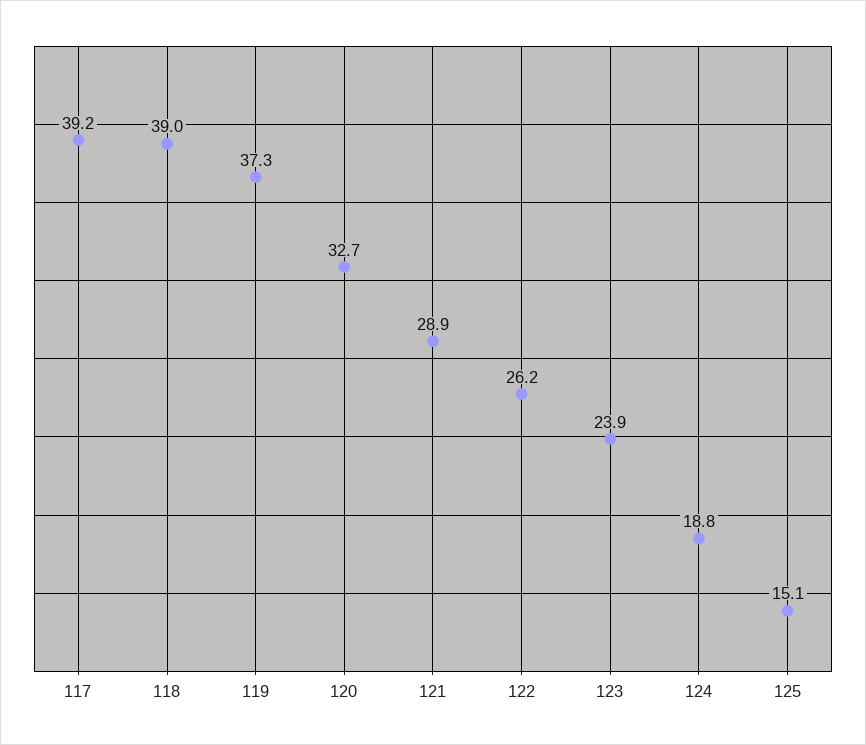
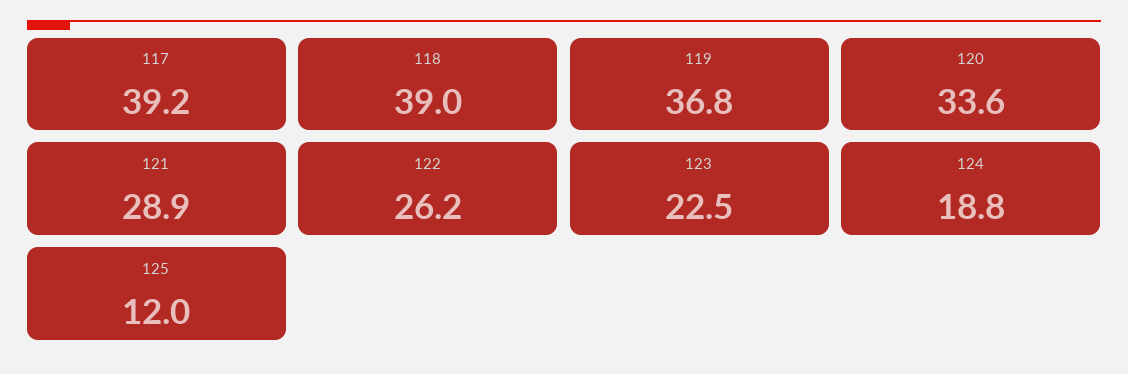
119: 37.3 -> 36.8
120: 32.7 -> 33.6
123: 23.9 -> 22.5
125: 15.1 -> 12

